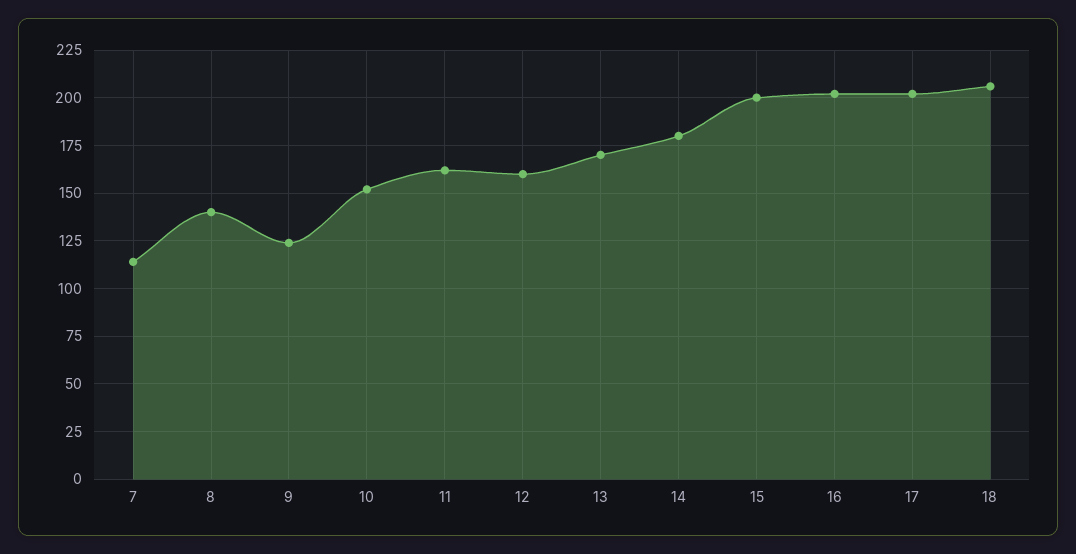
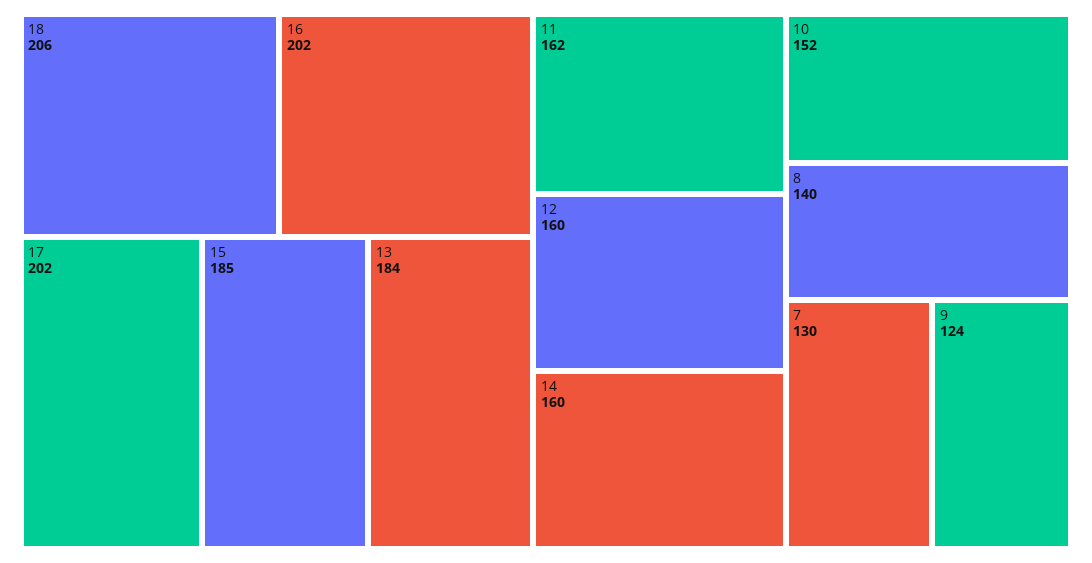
7: 115 -> 130
13: 170 -> 184
14: 180 -> 160
15: 200 -> 185

